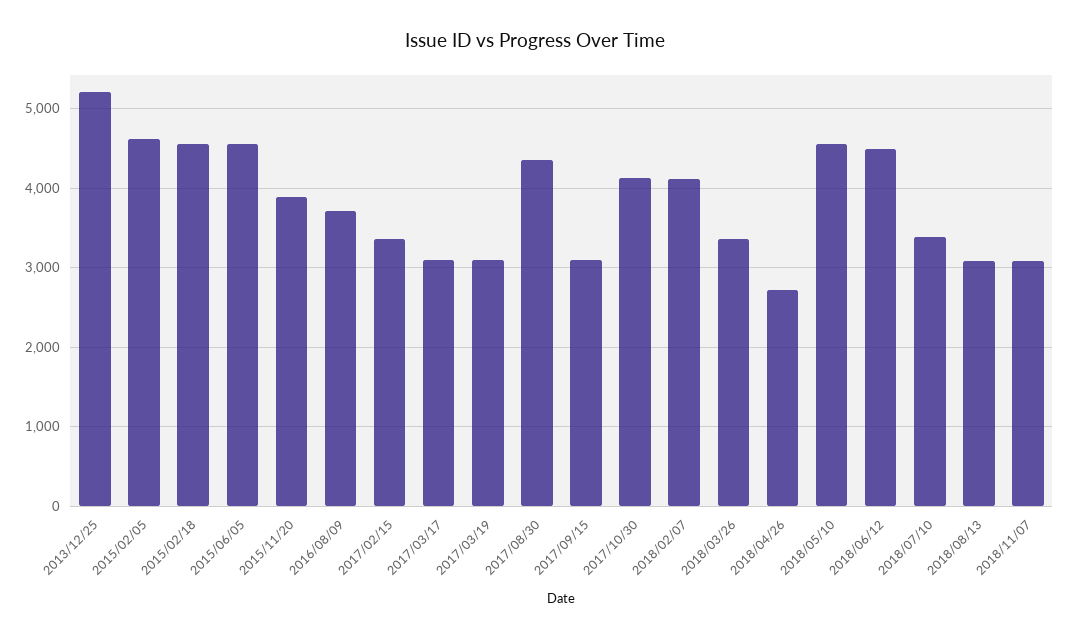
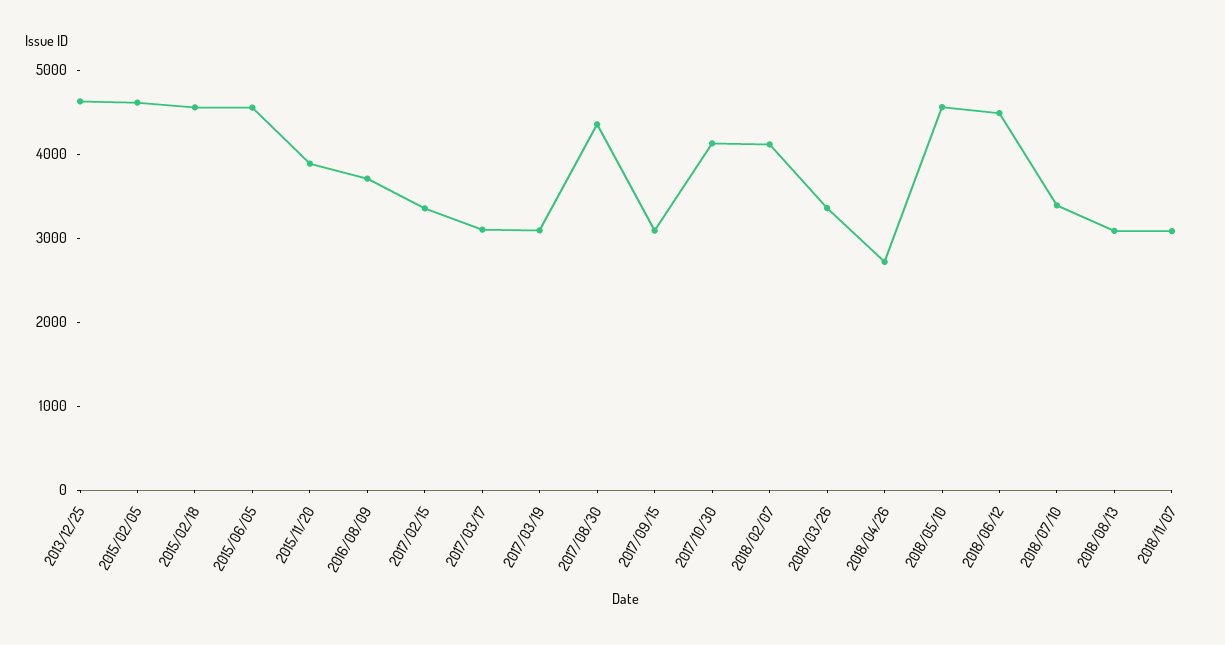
2013/12/25: 5200 -> 4600

